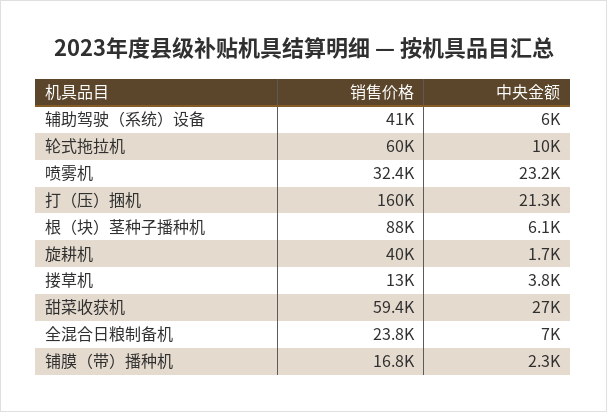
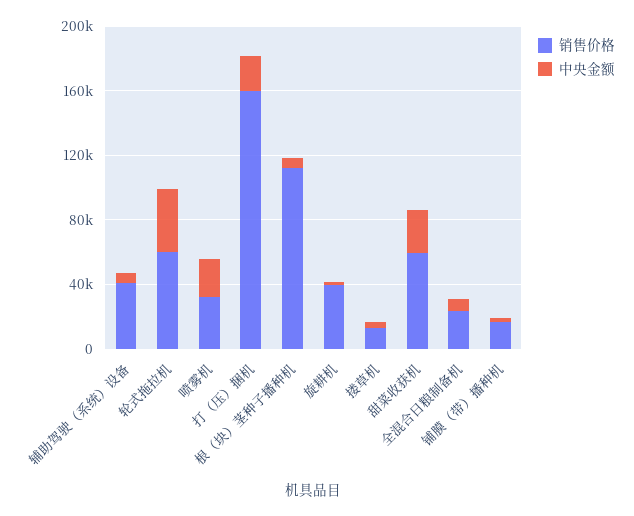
中央金额, 轮式拖拉机: 10000 -> 40000
销售价格, 根（块）茎种子播种机: 88000 -> 110000

